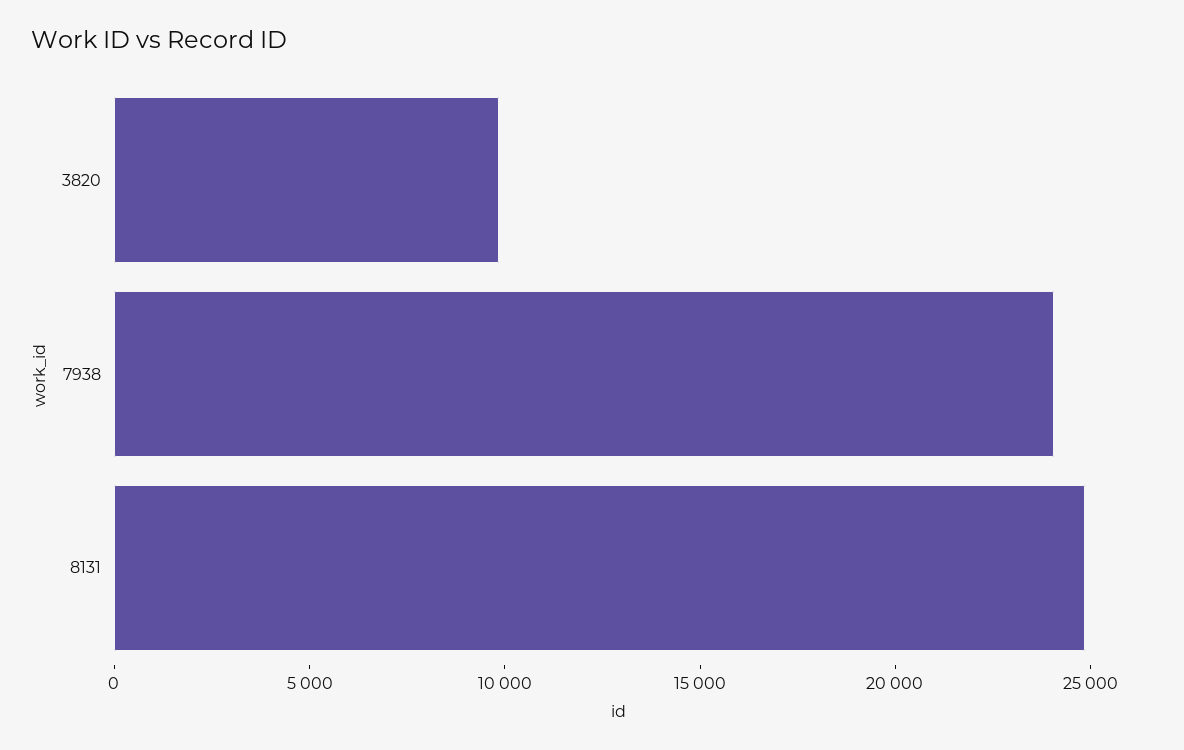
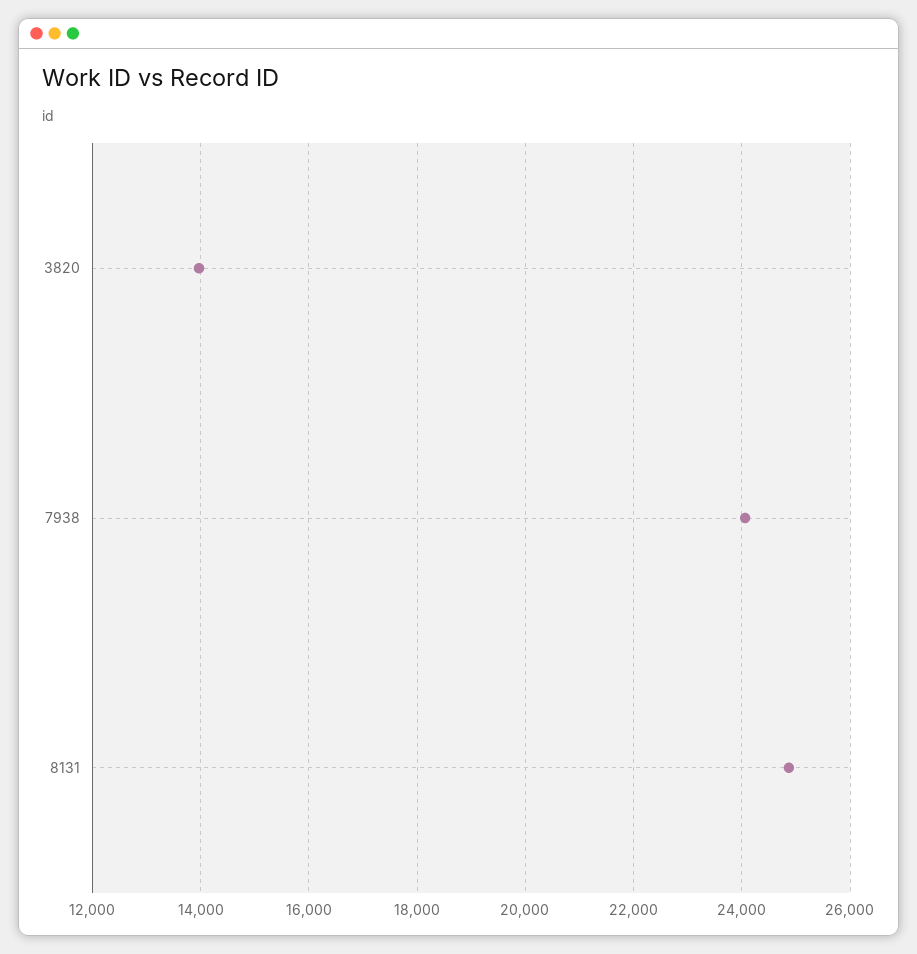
3820: 10000 -> 14000

